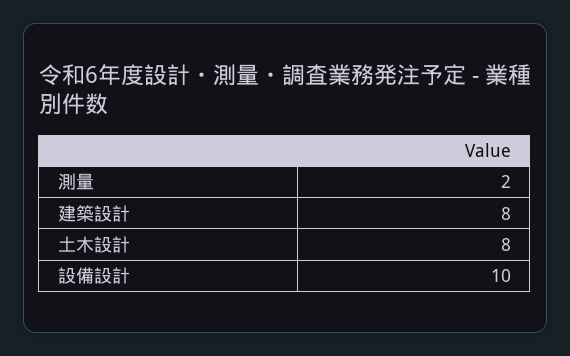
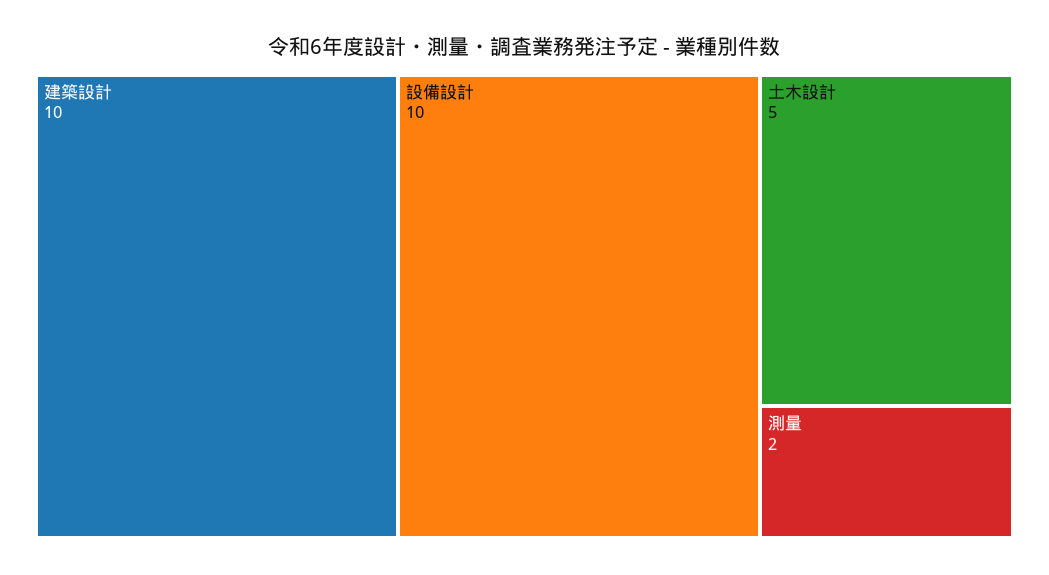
建築設計: 8 -> 10
土木設計: 8 -> 5

